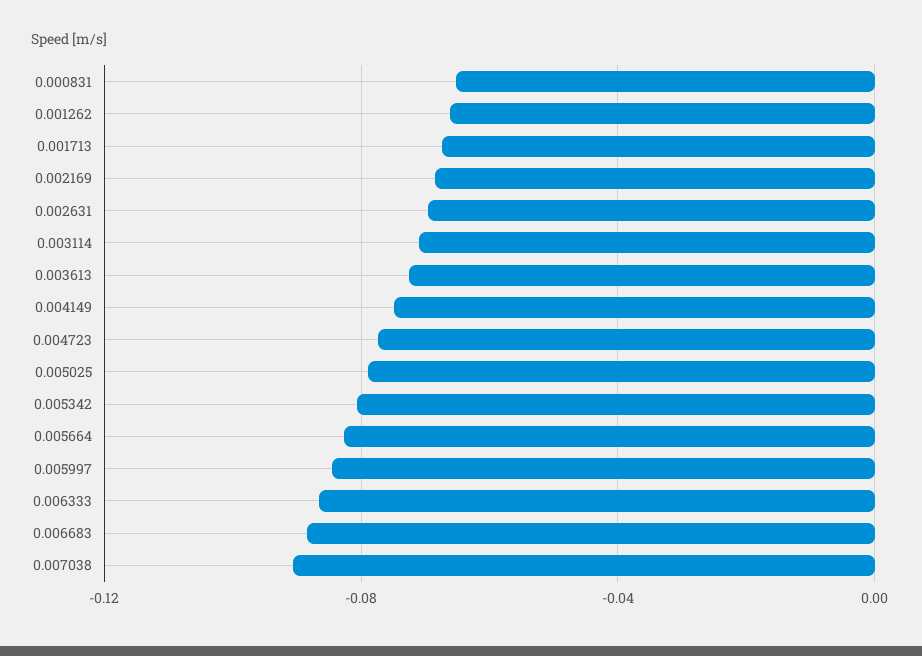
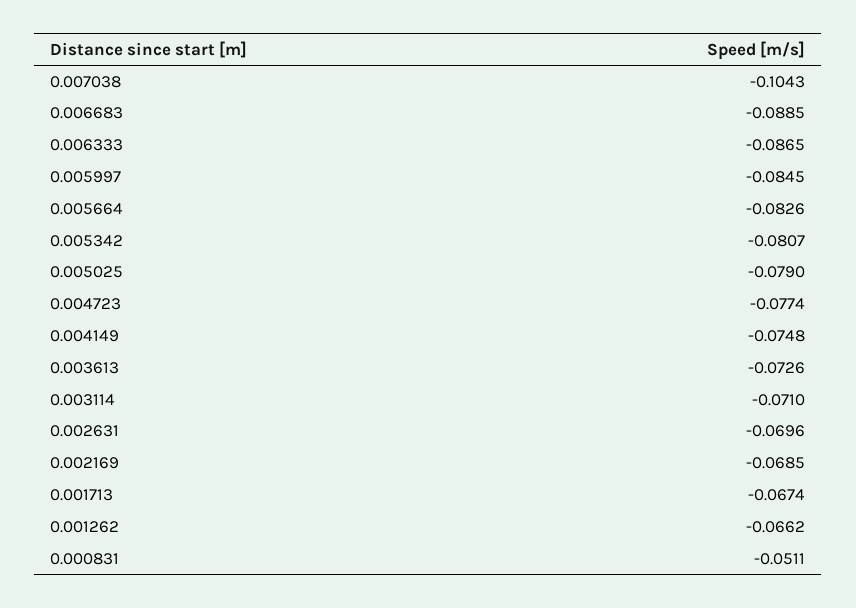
0.000831: -0.065 -> -0.0511
0.007038: -0.09 -> -0.1043

